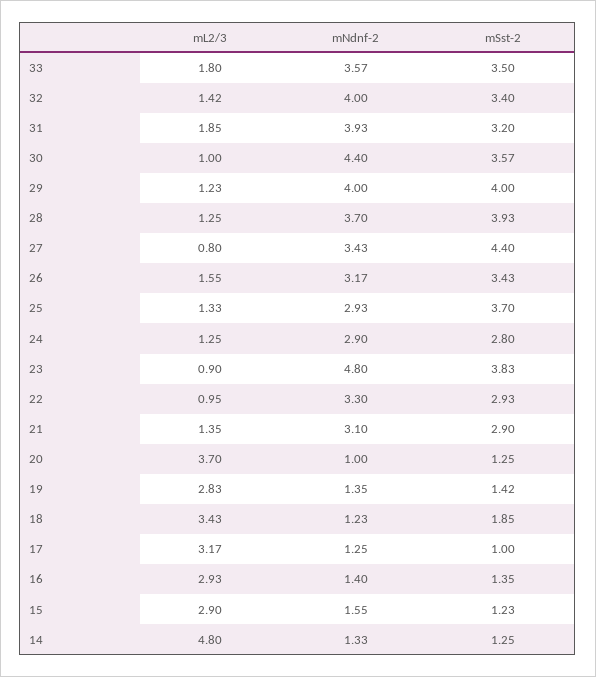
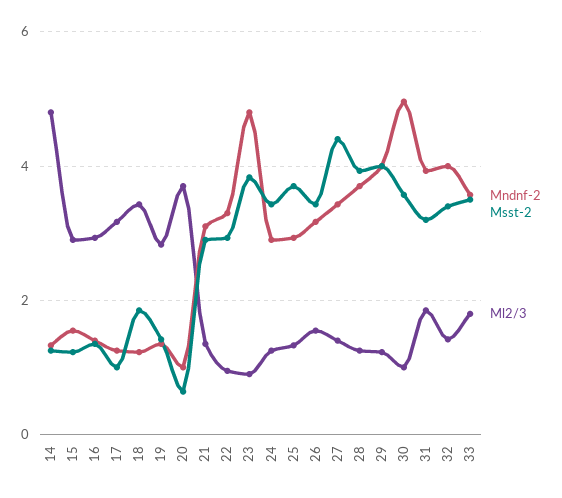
mNdnf-2, 30: 4.4 -> 5
mL2/3, 27: 0.8 -> 1.4
mSst-2, 24: 2.8 -> 3.4
mSst-2, 20: 1.25 -> 0.6

